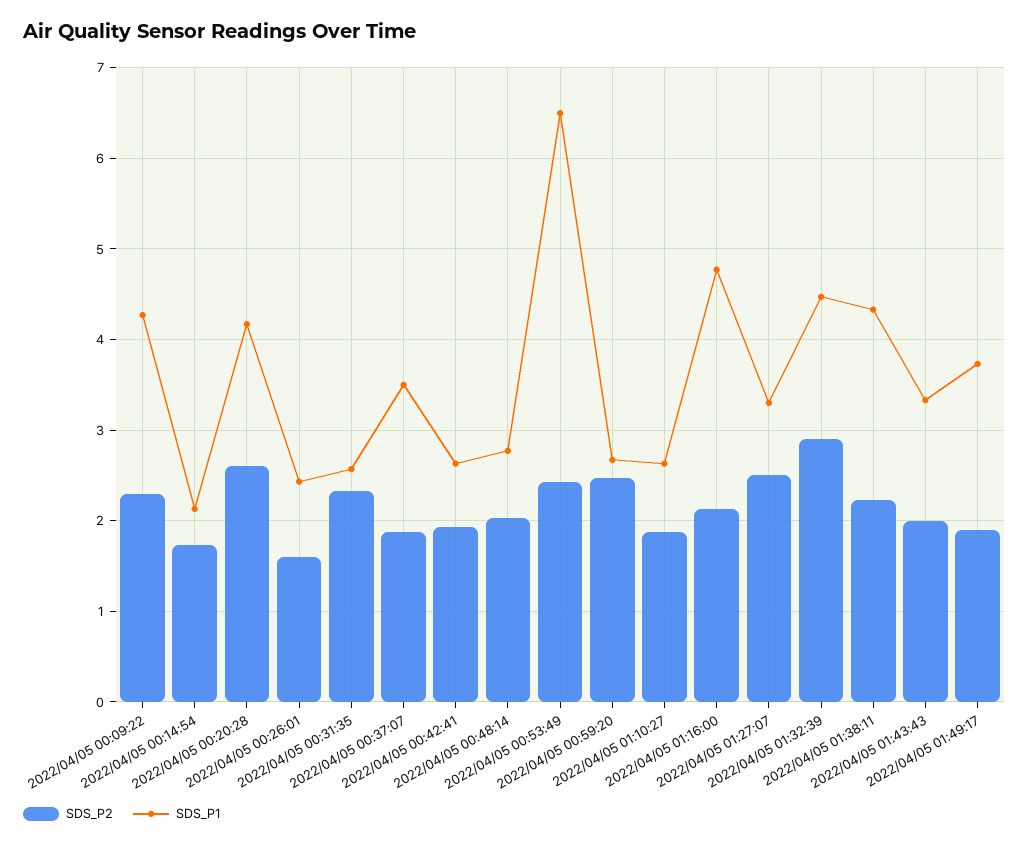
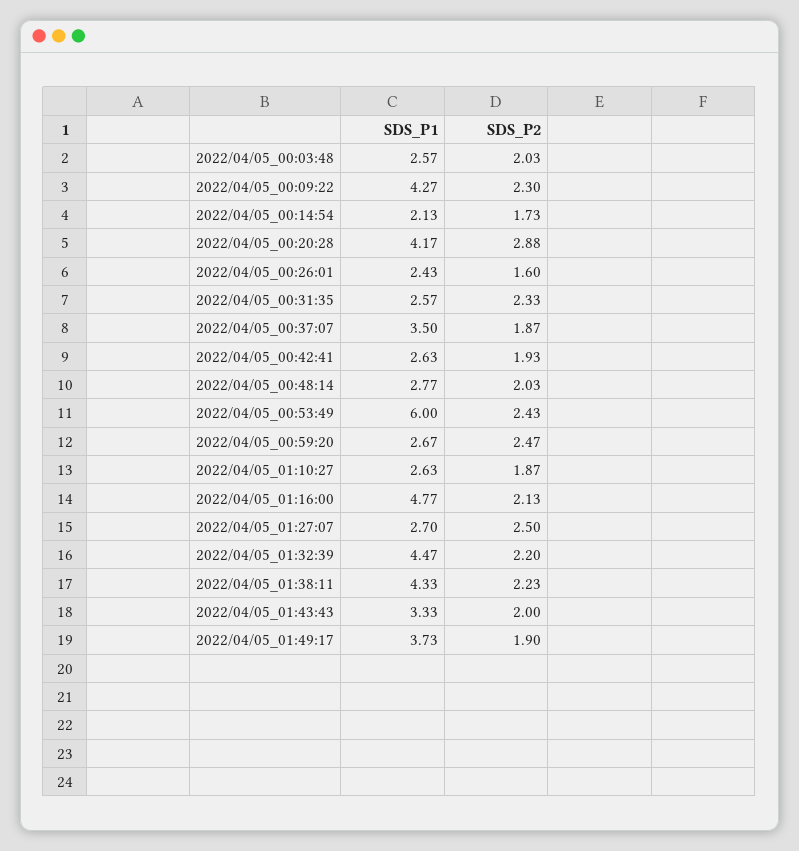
SDS_P2, 2022/04/05 00:20:28: 2.6 -> 2.88
SDS_P1, 2022/04/05 00:53:49: 6.5 -> 6
SDS_P1, 2022/04/05 01:27:07: 3.3 -> 2.7
SDS_P2, 2022/04/05 01:32:39: 2.9 -> 2.2
SDS_P1, 2022/04/05_00:03:48: none -> 2.57
SDS_P2, 2022/04/05_00:03:48: none -> 2.03

